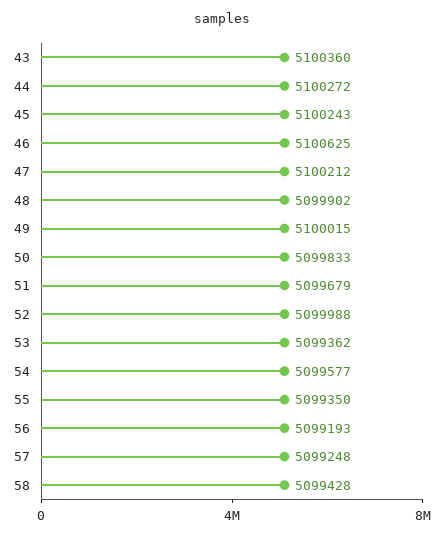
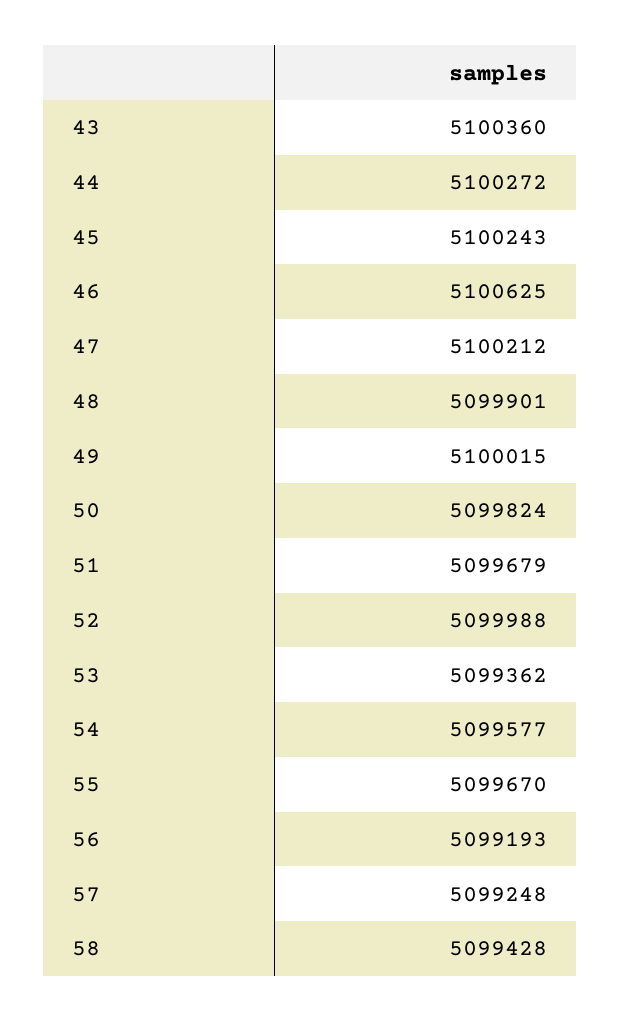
48: 5099902 -> 5099901
50: 5099833 -> 5099824
55: 5099350 -> 5099670

